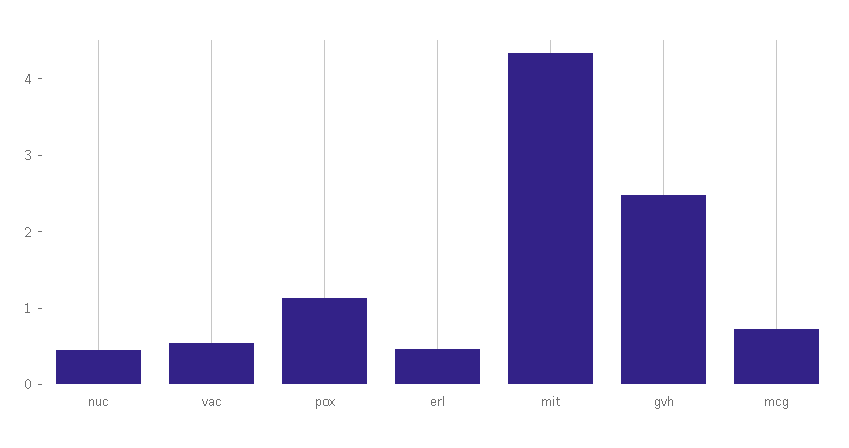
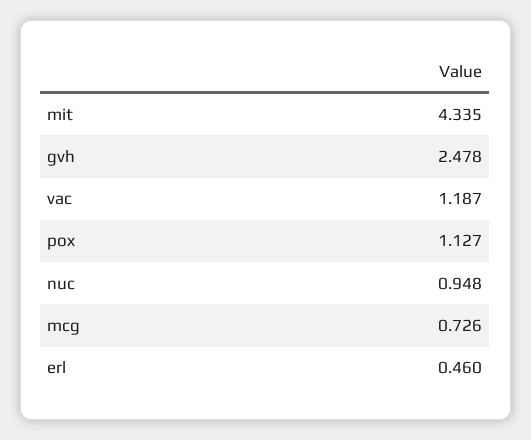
nuc: 0.4 -> 0.948
vac: 0.6 -> 1.187

